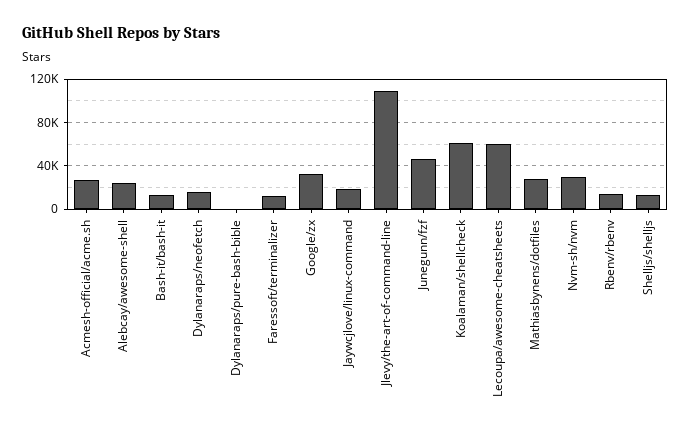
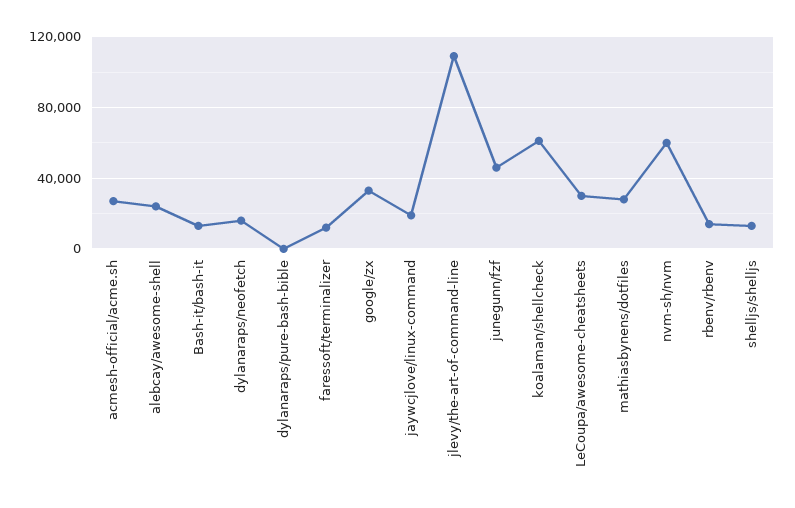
Lecoupa/awesome-cheatsheets: 60000 -> 30000
Nvm-sh/nvm: 30000 -> 60000

